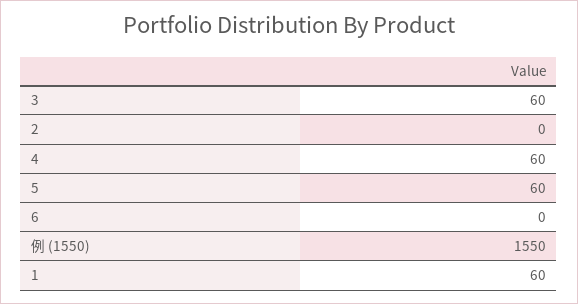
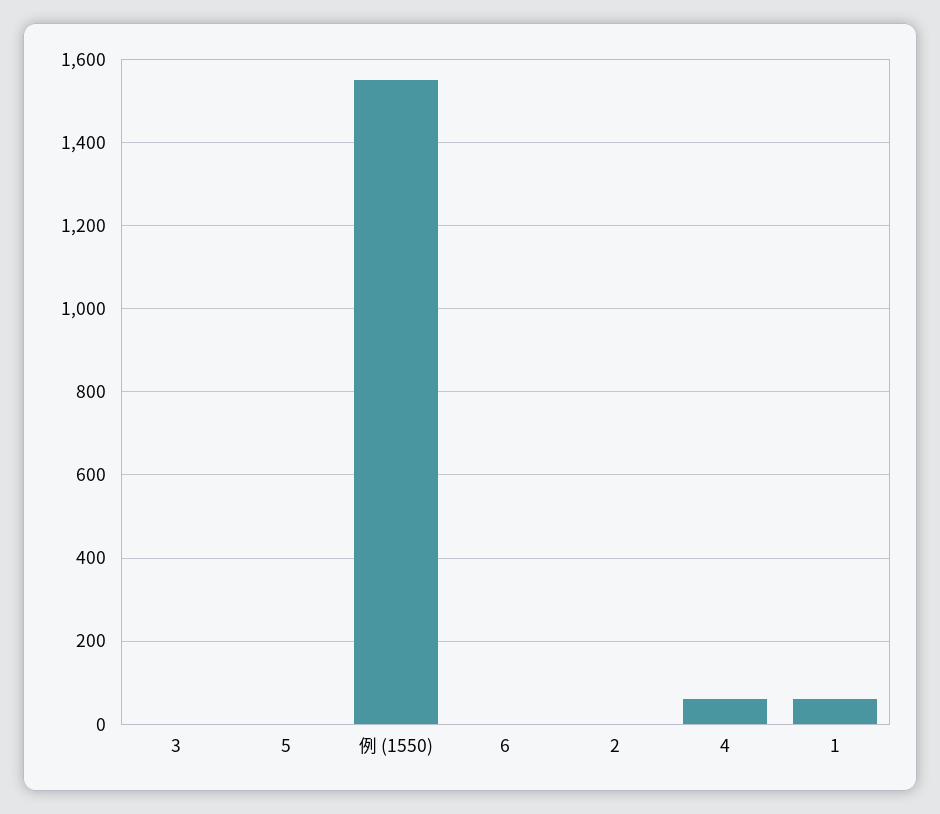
3: 60 -> 0
5: 60 -> 0

